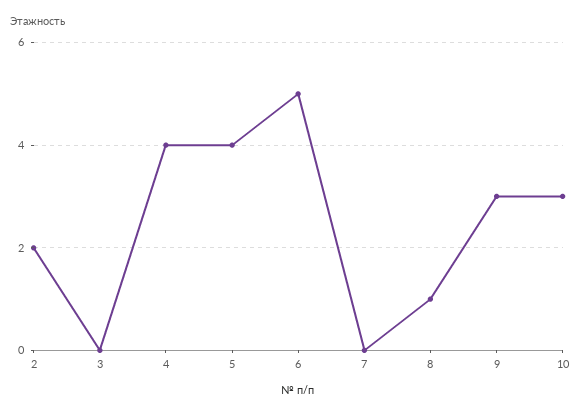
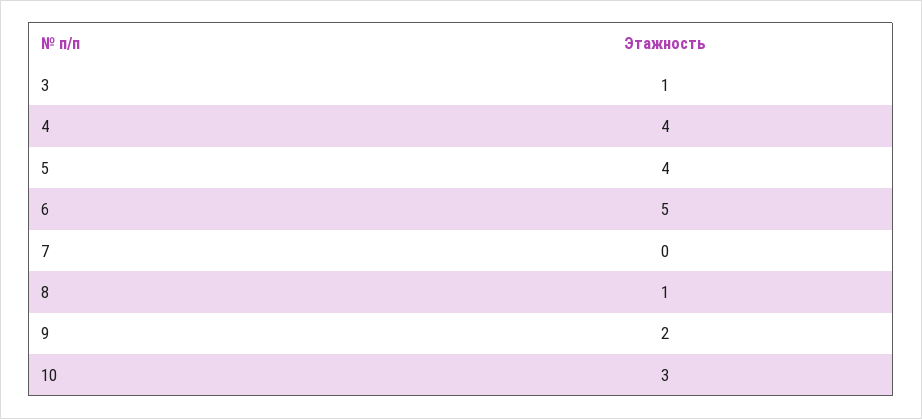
2: 2 -> none
3: 0 -> 1
9: 3 -> 2

